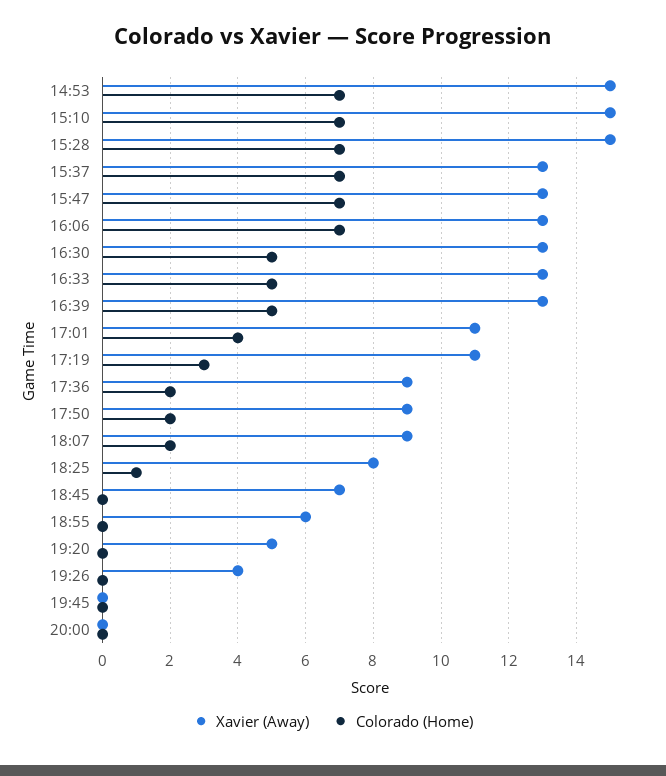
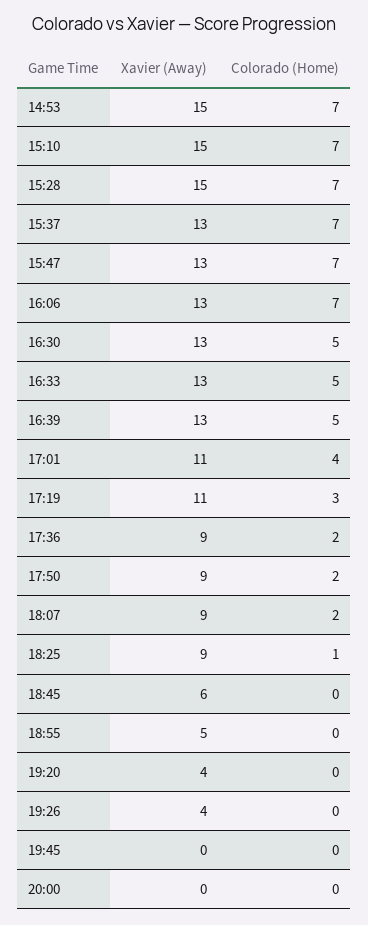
Xavier (Away), 18:25: 8 -> 9
Xavier (Away), 18:45: 7 -> 6
Xavier (Away), 18:55: 6 -> 5
Xavier (Away), 19:20: 5 -> 4

